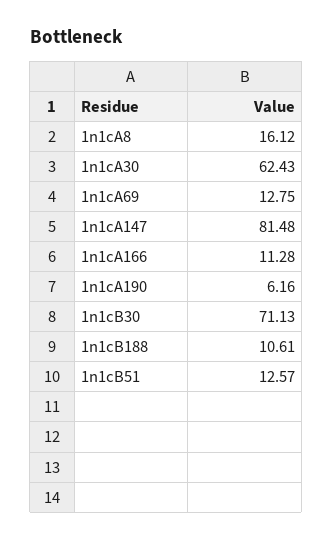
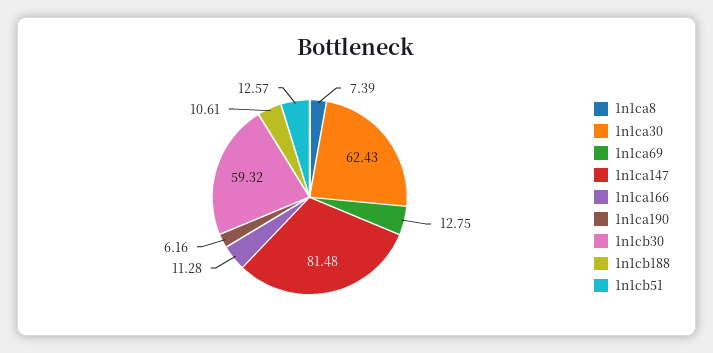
1n1cA8: 16.12 -> 7.39
1n1cB30: 71.13 -> 59.32

